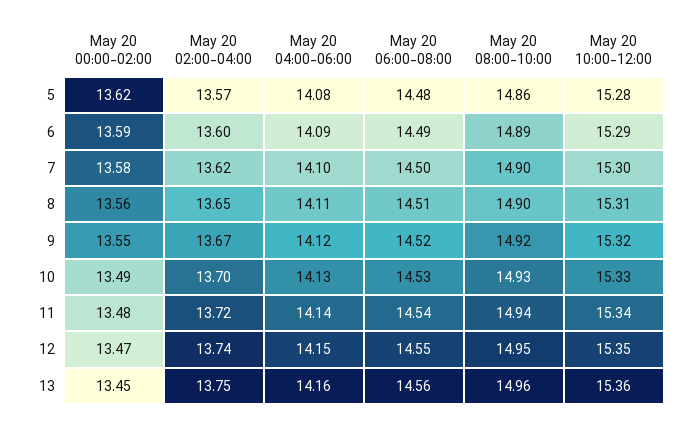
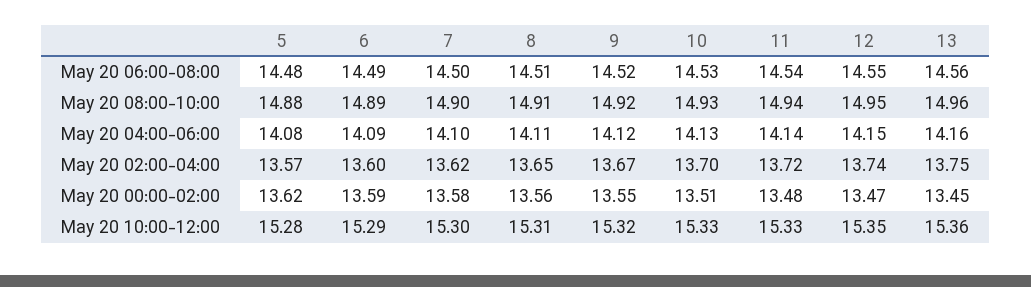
May 20 08:00-10:00, 5: 14.86 -> 14.88
May 20 08:00-10:00, 8: 14.9 -> 14.91
May 20 00:00-02:00, 10: 13.49 -> 13.51
May 20 10:00-12:00, 11: 15.34 -> 15.33

